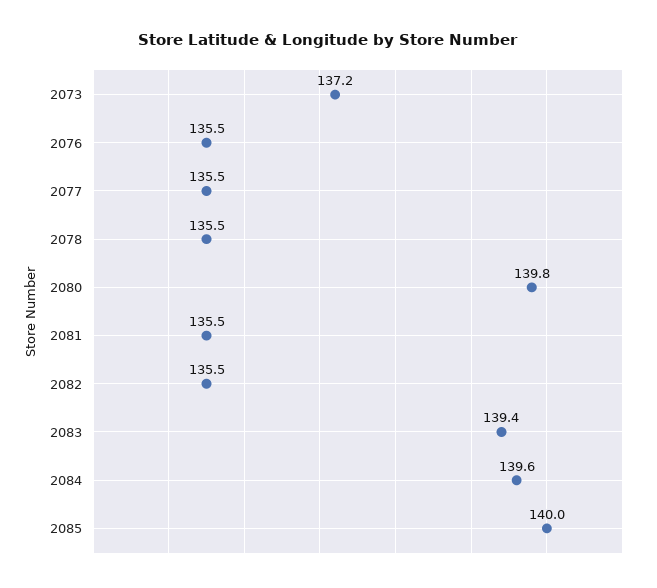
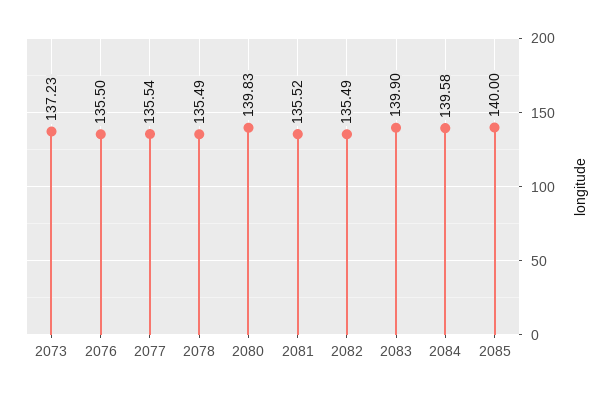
2083: 139.4 -> 139.9

